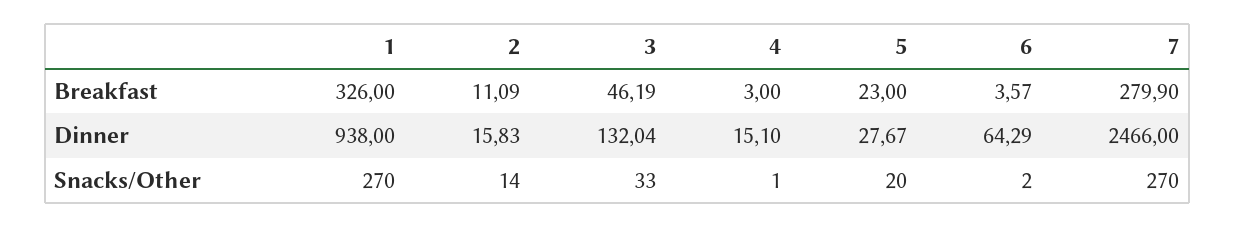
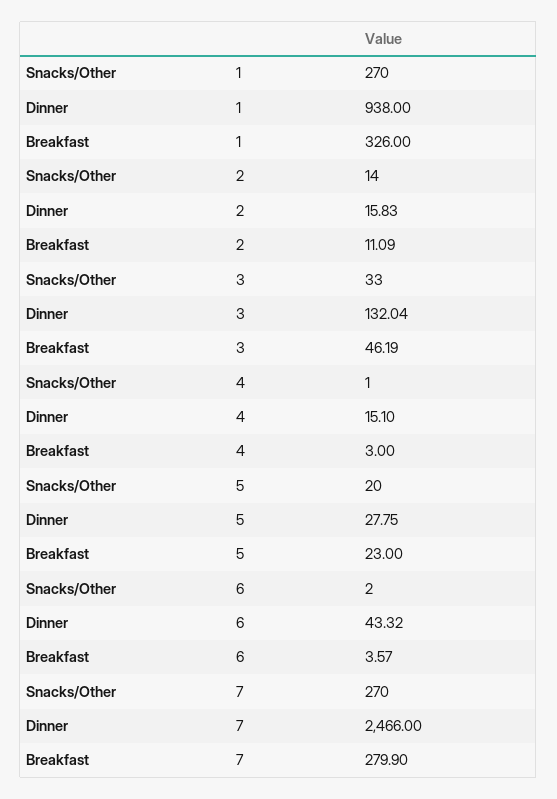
5, Dinner: 27.67 -> 27.75
6, Dinner: 64.29 -> 43.32

